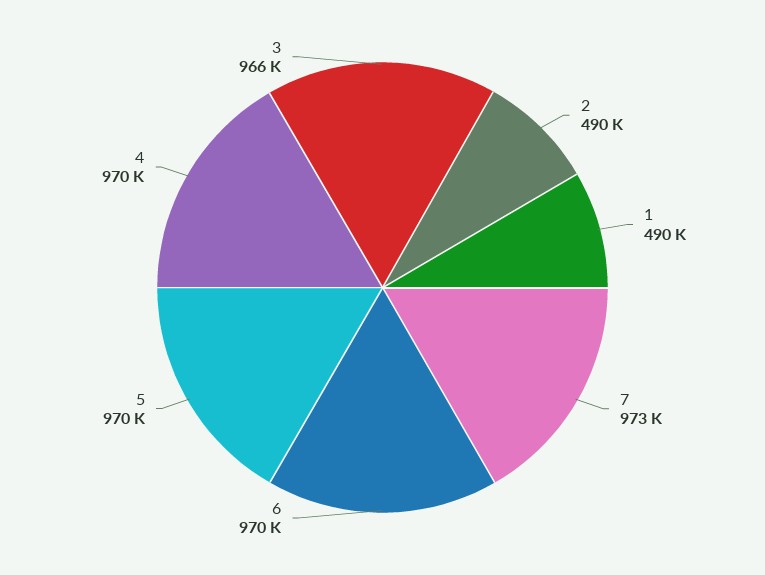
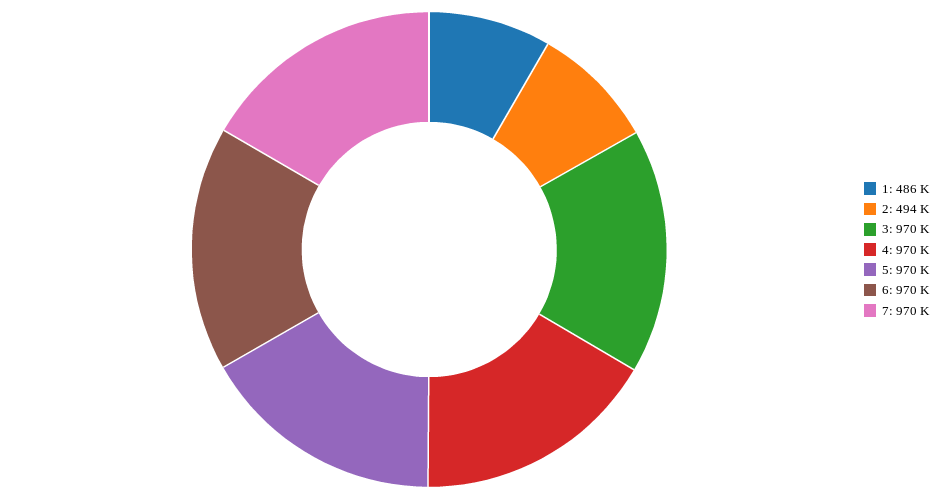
2: 490000 -> 494000
1: 490000 -> 486000
7: 973000 -> 970000
3: 966000 -> 970000

